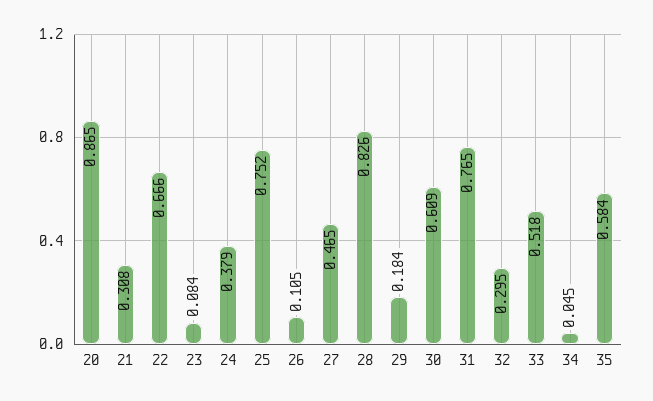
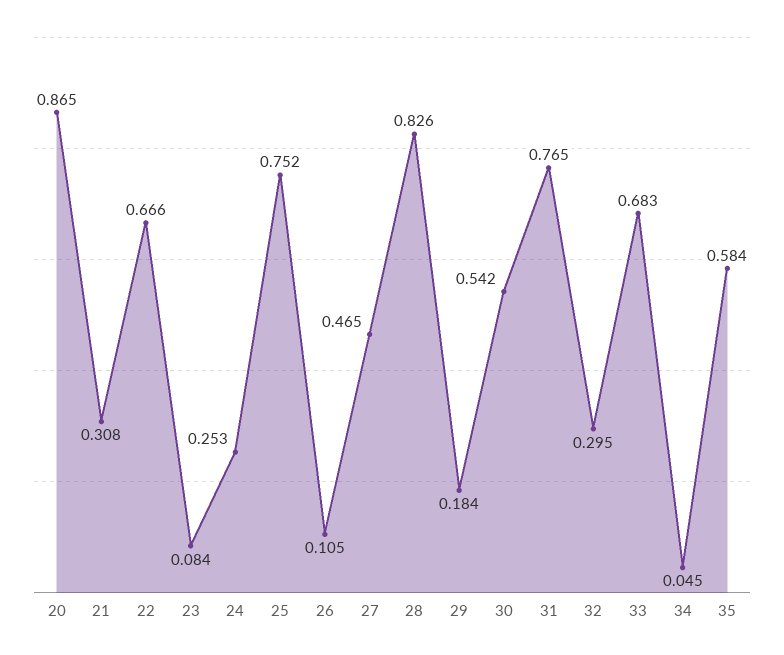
24: 0.379 -> 0.253
30: 0.609 -> 0.542
33: 0.518 -> 0.683

